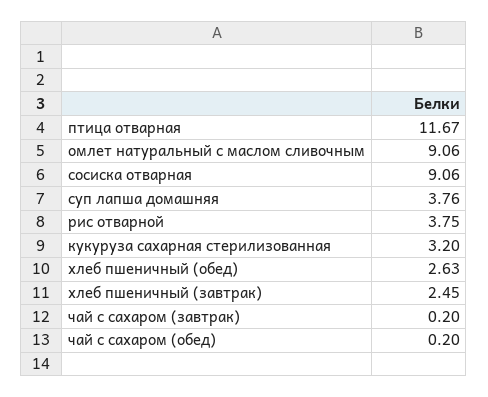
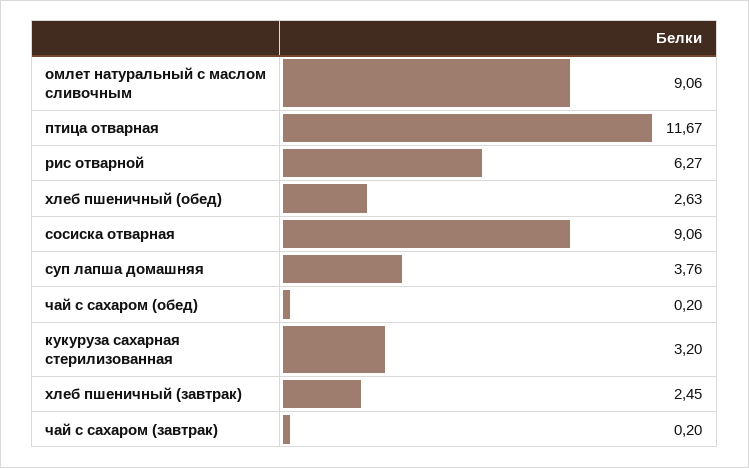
рис отварной: 3.75 -> 6.27

